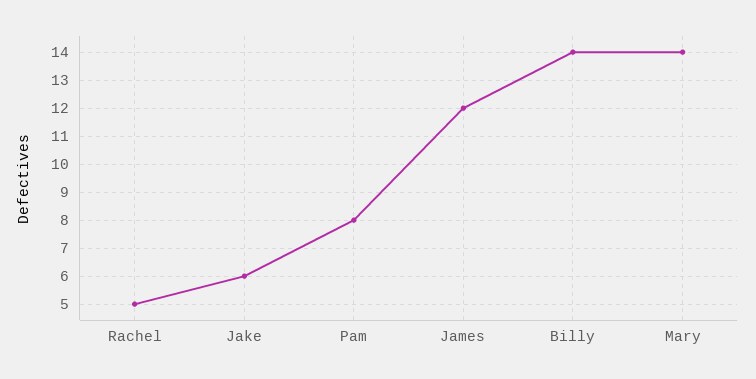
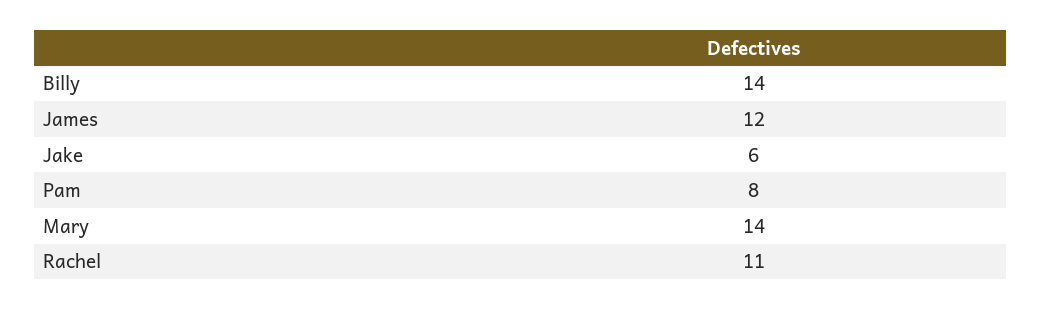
Rachel: 5 -> 11

